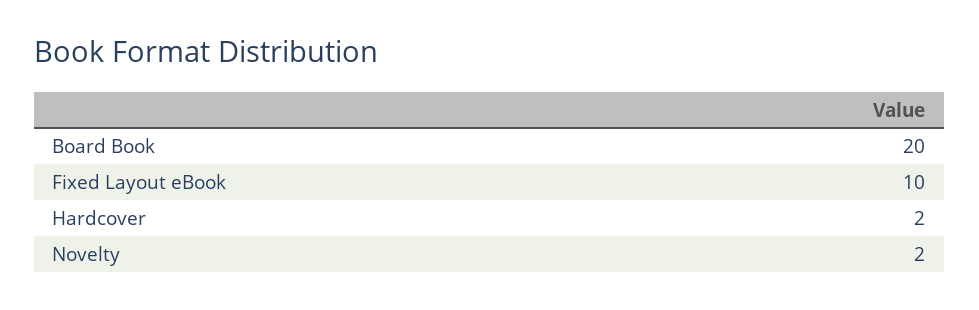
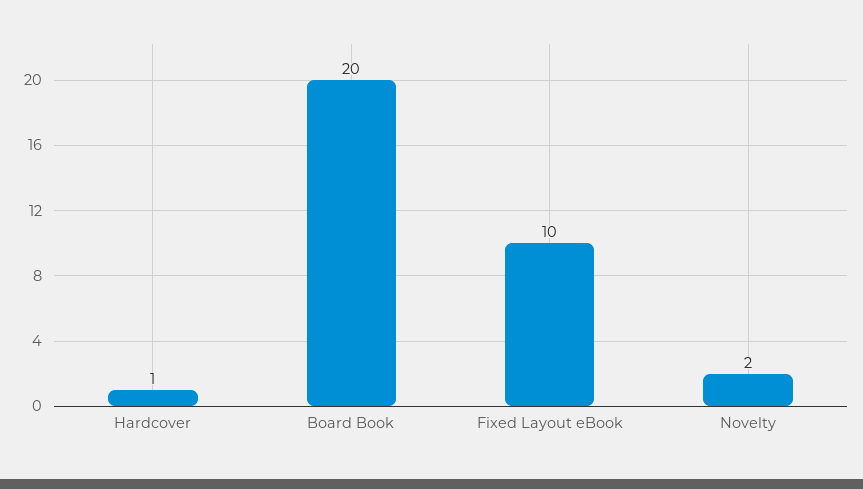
Hardcover: 2 -> 1

